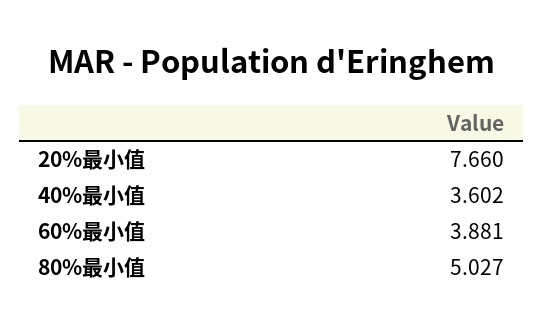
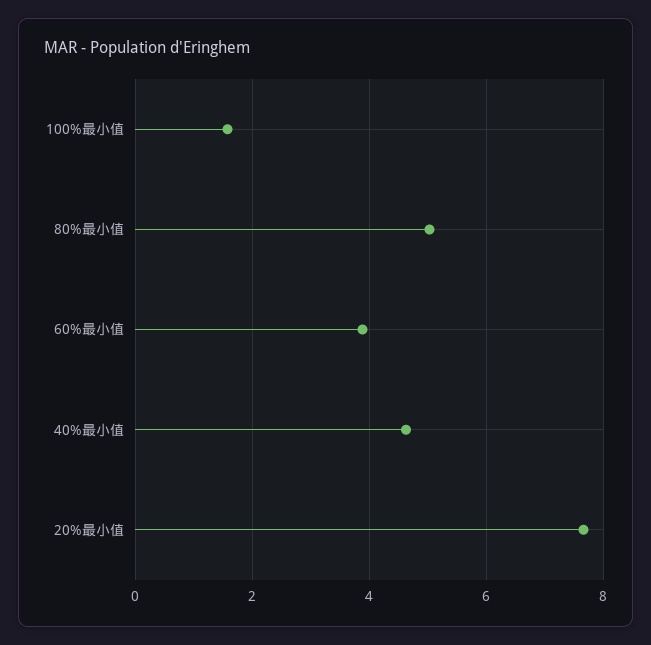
40%最小值: 3.602 -> 4.6
100%最小值: none -> 1.6

